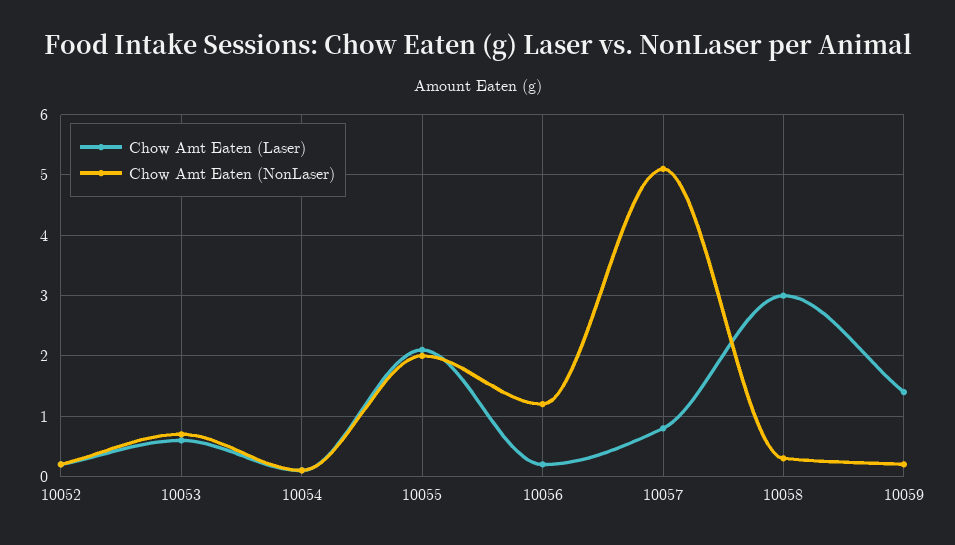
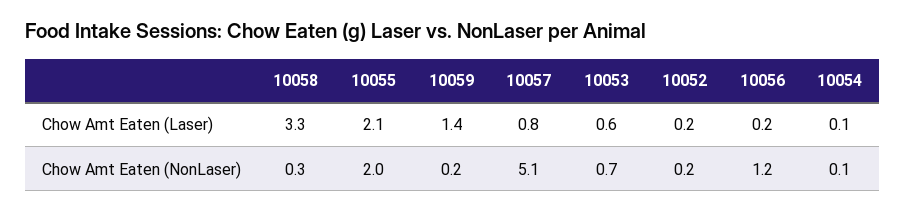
Chow Amt Eaten (Laser), 10058: 3 -> 3.3

